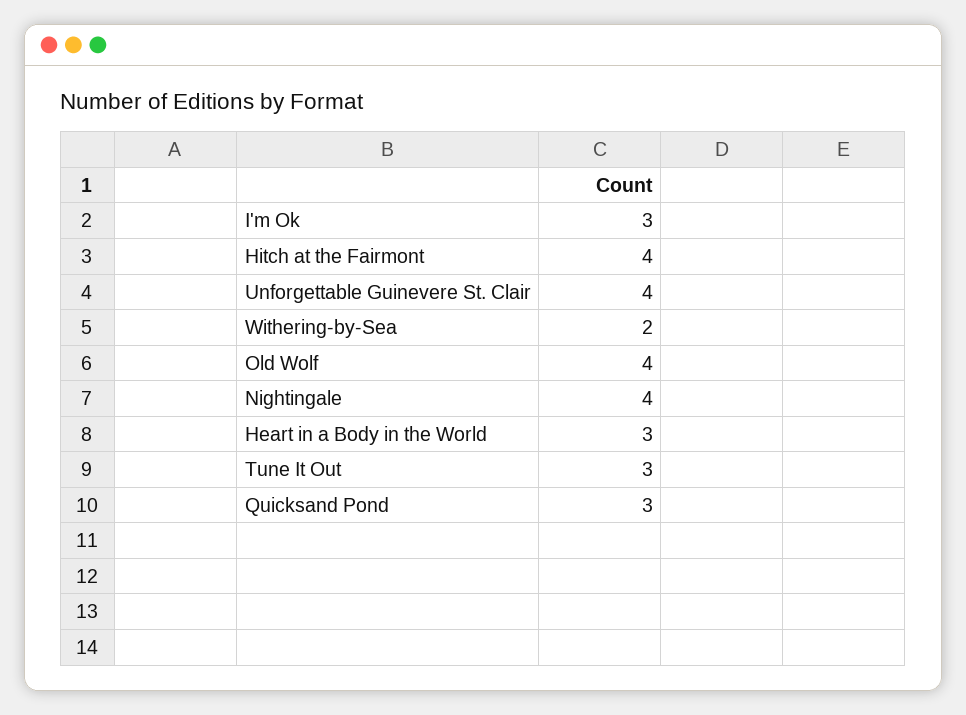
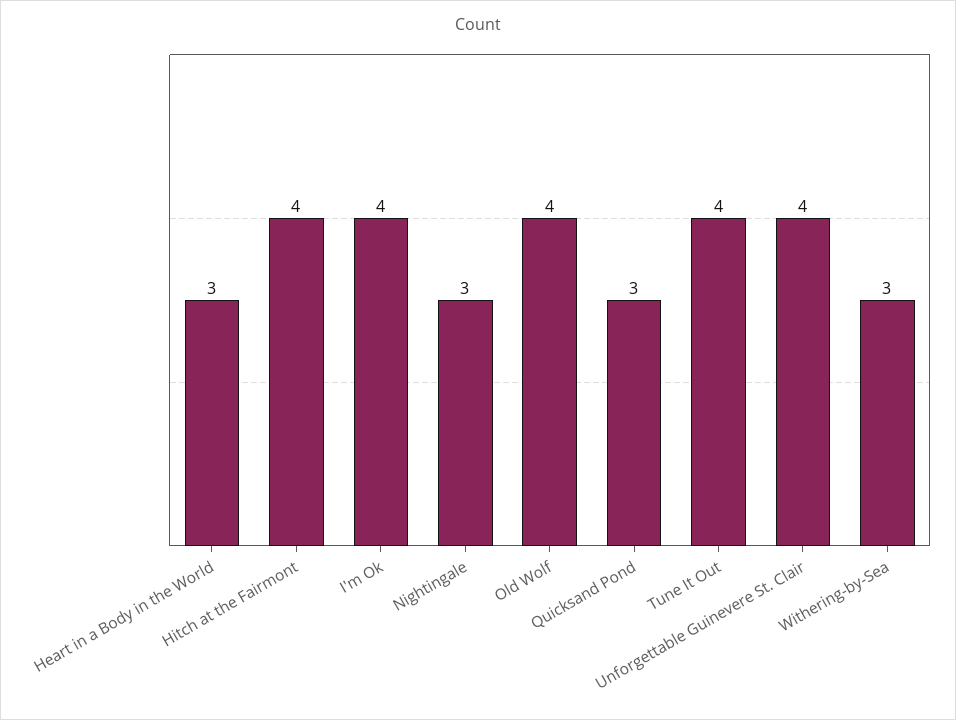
I'm Ok: 3 -> 4
Withering-by-Sea: 2 -> 3
Nightingale: 4 -> 3
Tune It Out: 3 -> 4

